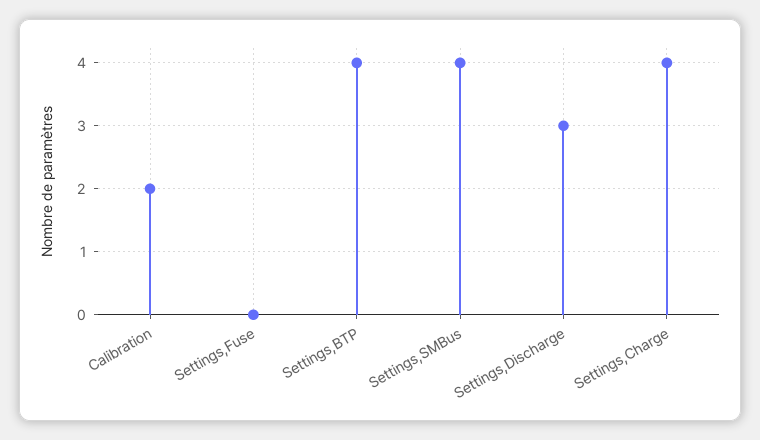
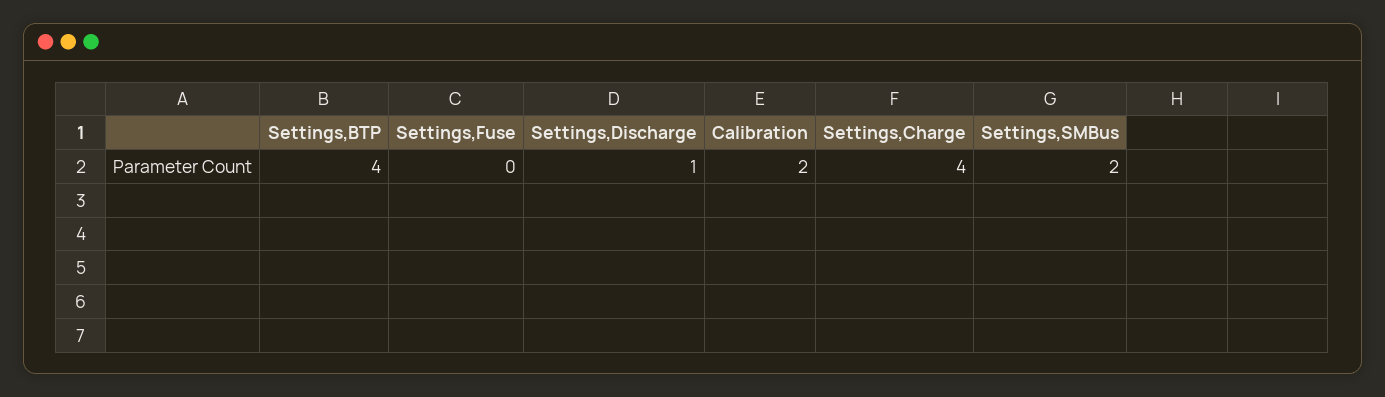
Settings,SMBus: 4 -> 2
Settings,Discharge: 3 -> 1

